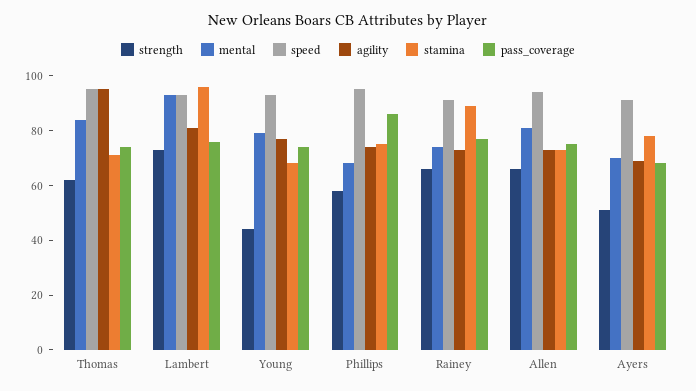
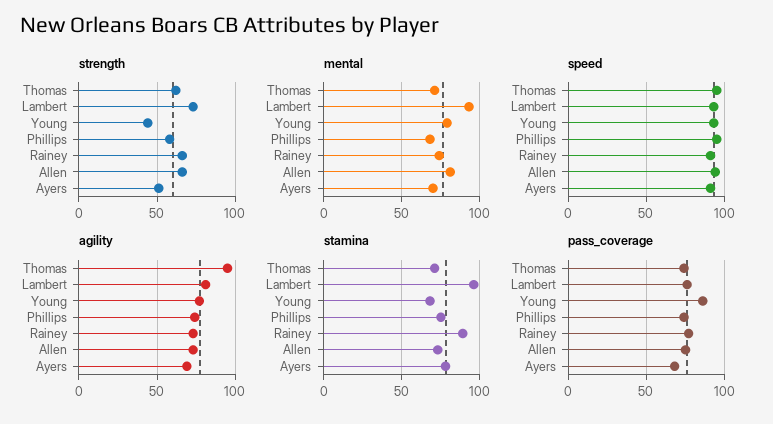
mental, Thomas: 85 -> 70
pass_coverage, Young: 75 -> 85
pass_coverage, Phillips: 85 -> 75

